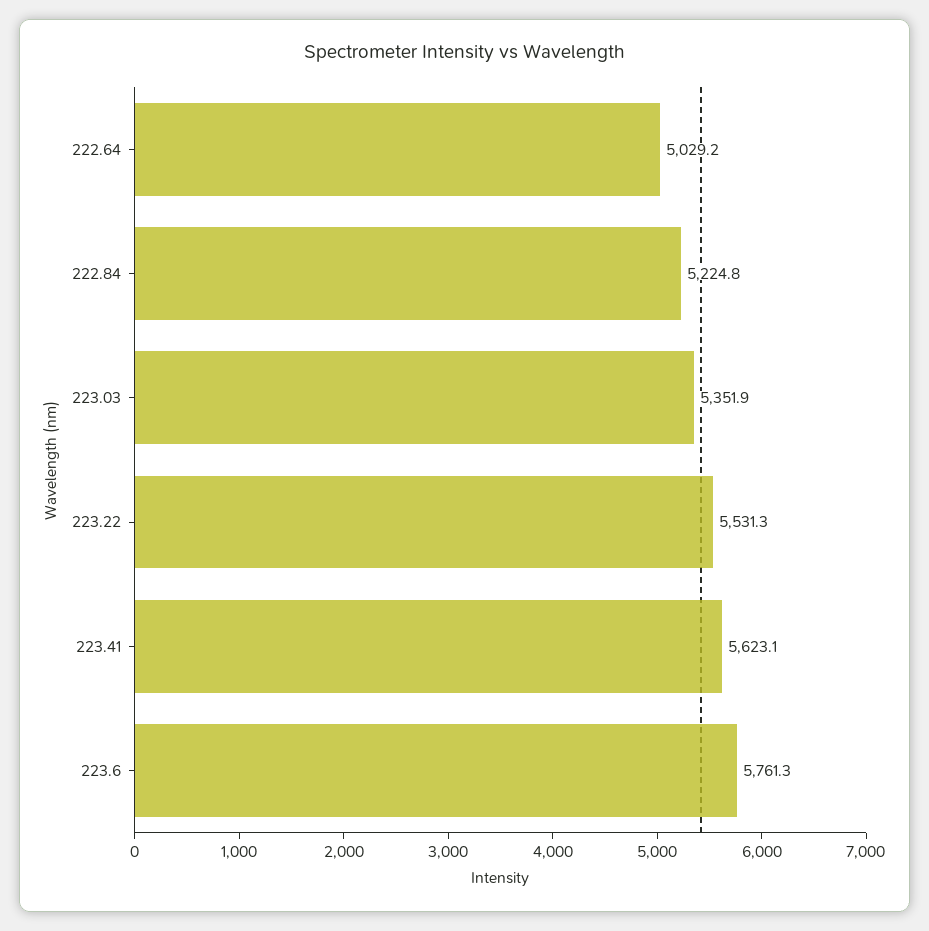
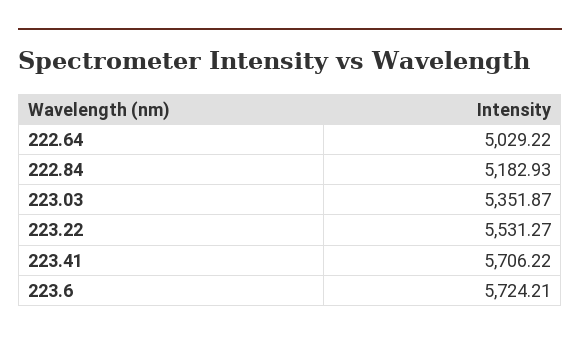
222.84: 5224.8 -> 5182.93
223.41: 5623.1 -> 5706.22
223.6: 5761.3 -> 5724.21

